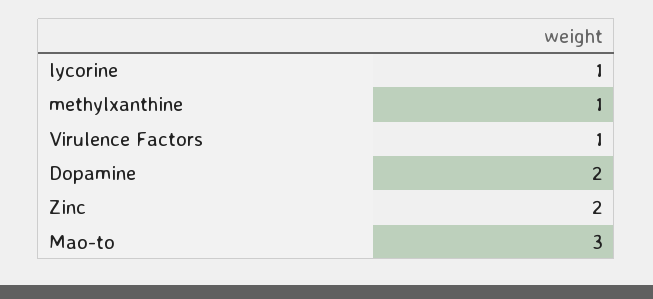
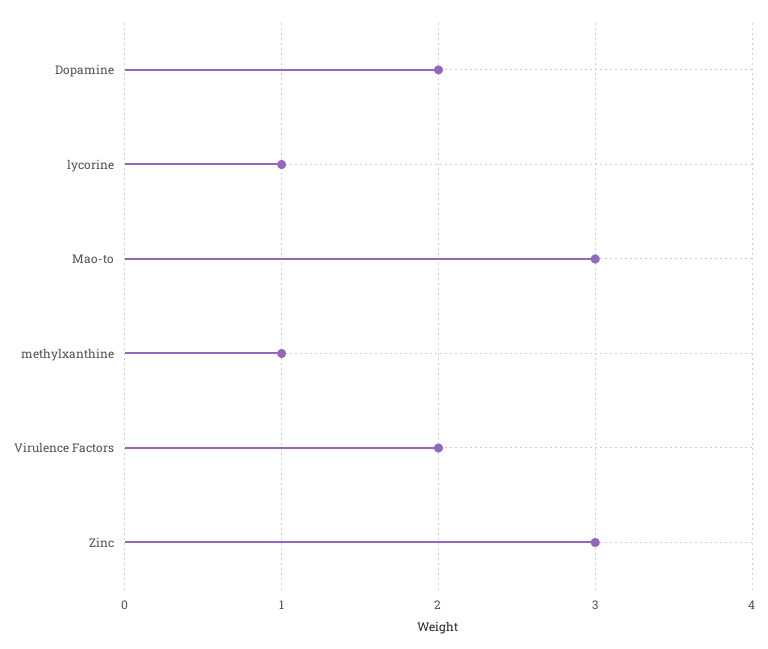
Virulence Factors: 1 -> 2
Zinc: 2 -> 3

